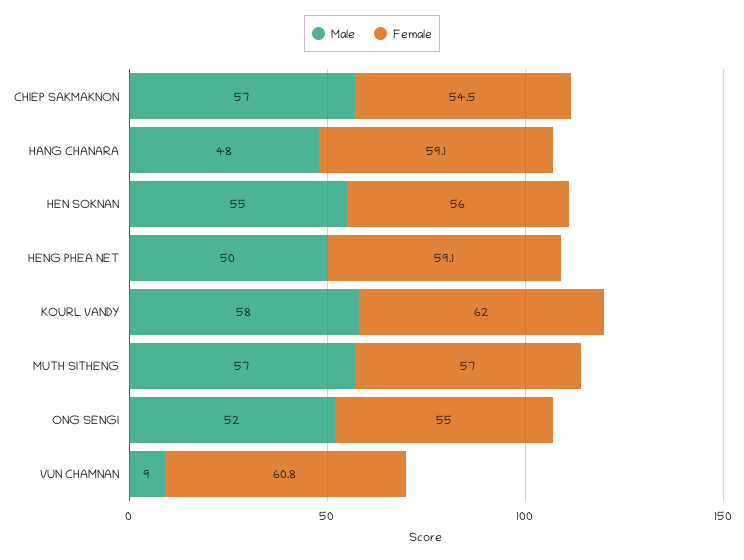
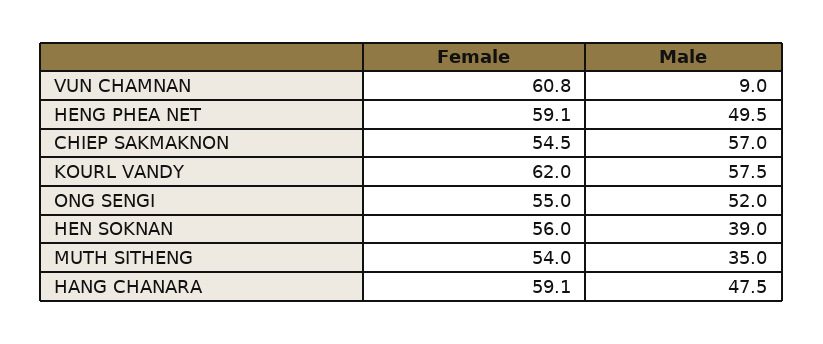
Male, HEN SOKNAN: 55 -> 39
Male, MUTH SITHENG: 57 -> 35
Female, MUTH SITHENG: 57 -> 54

